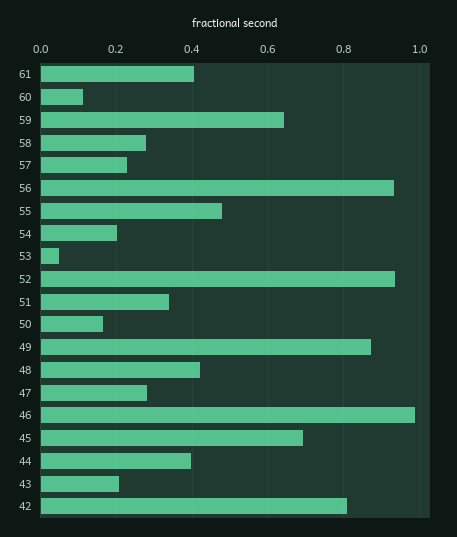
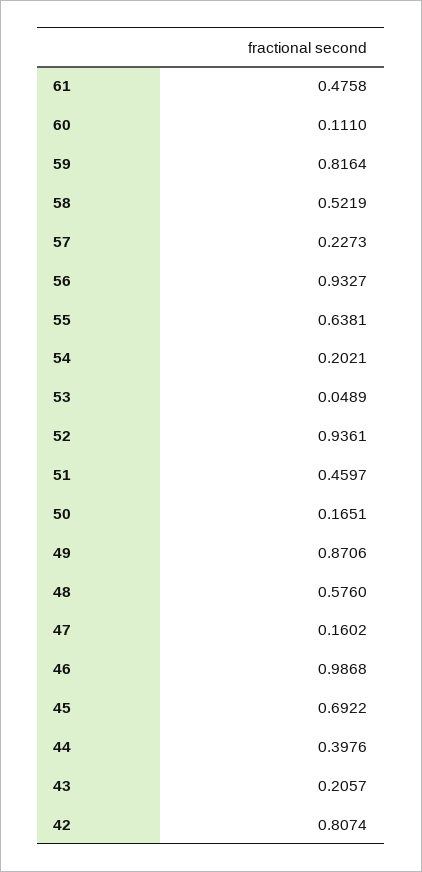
61: 0.4 -> 0.4758
59: 0.64 -> 0.8164
58: 0.28 -> 0.5219
55: 0.48 -> 0.6381
51: 0.34 -> 0.4597
48: 0.42 -> 0.576
47: 0.28 -> 0.1602

